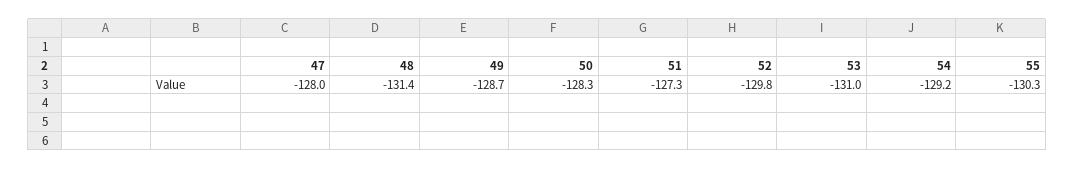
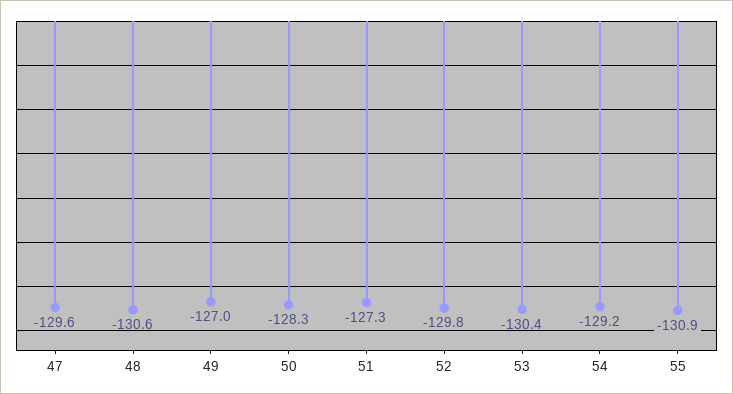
47: -128 -> -129.6
48: -131.4 -> -130.6
49: -128.7 -> -127
53: -131 -> -130.4
55: -130.3 -> -130.9

